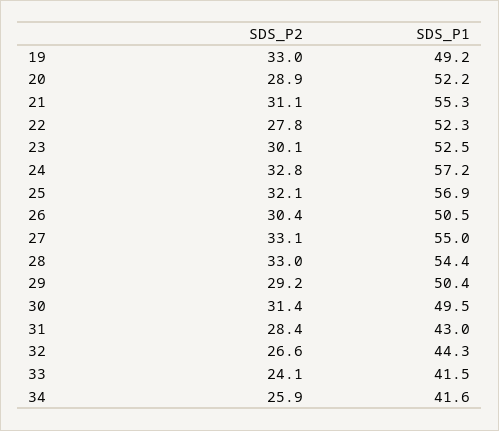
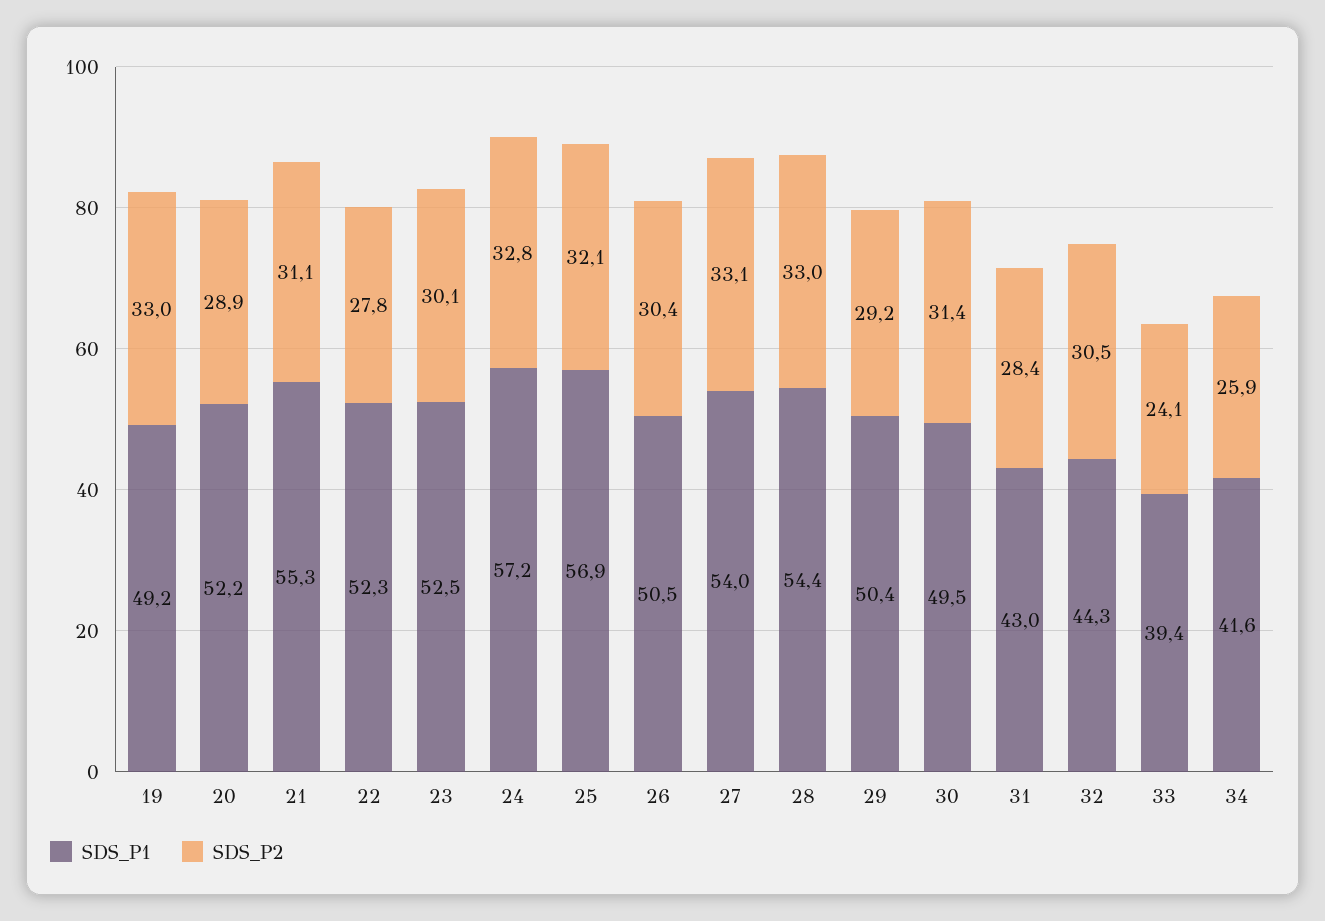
SDS_P1, 27: 55 -> 54
SDS_P2, 32: 26.6 -> 30.5
SDS_P1, 33: 41.5 -> 39.4

